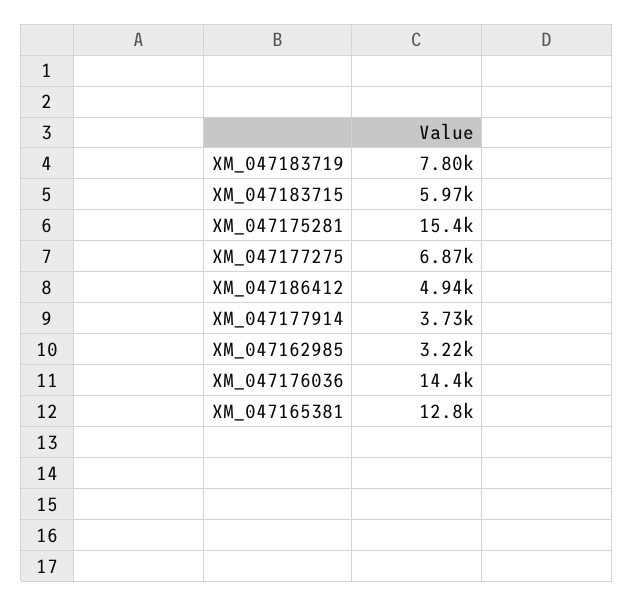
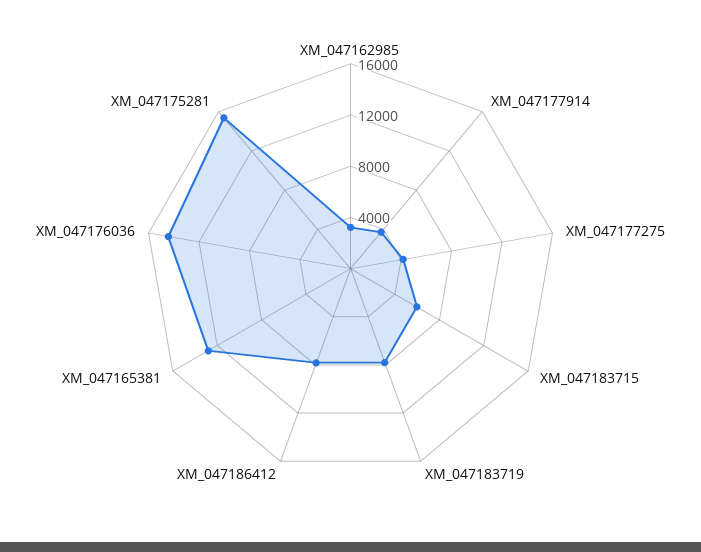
XM_047177275: 6870 -> 4000
XM_047186412: 4940 -> 8000

